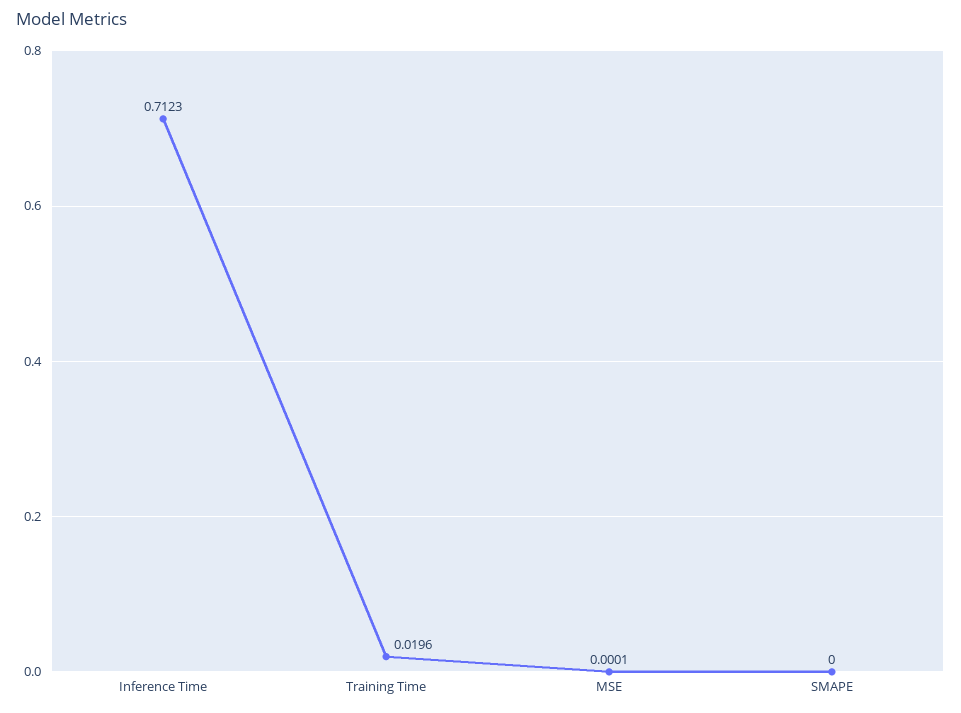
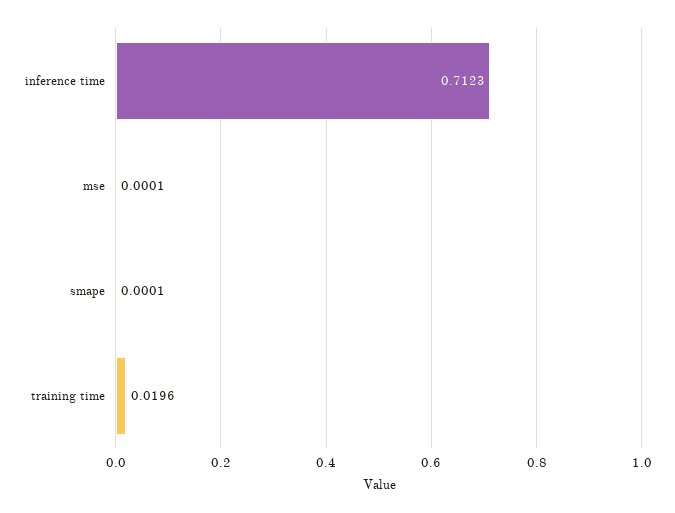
SMAPE: 0 -> 0.0001

